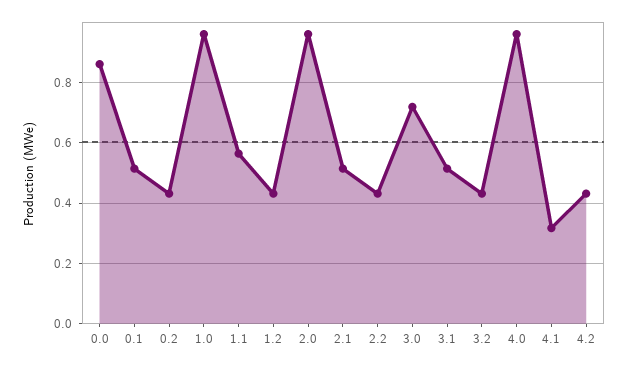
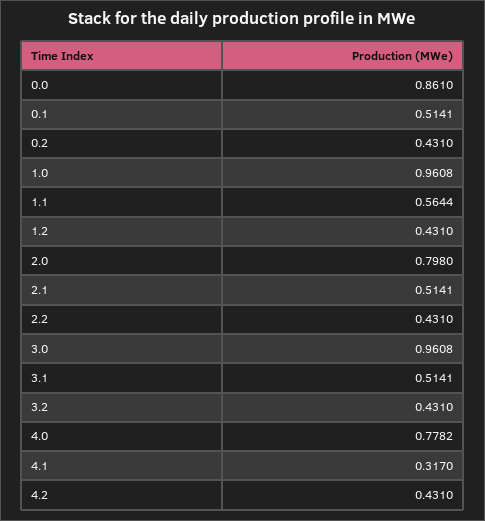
2.0: 0.96 -> 0.798
3.0: 0.72 -> 0.9608
4.0: 0.96 -> 0.7782

